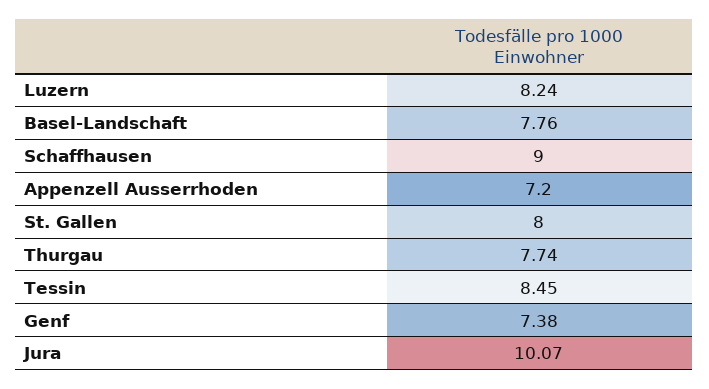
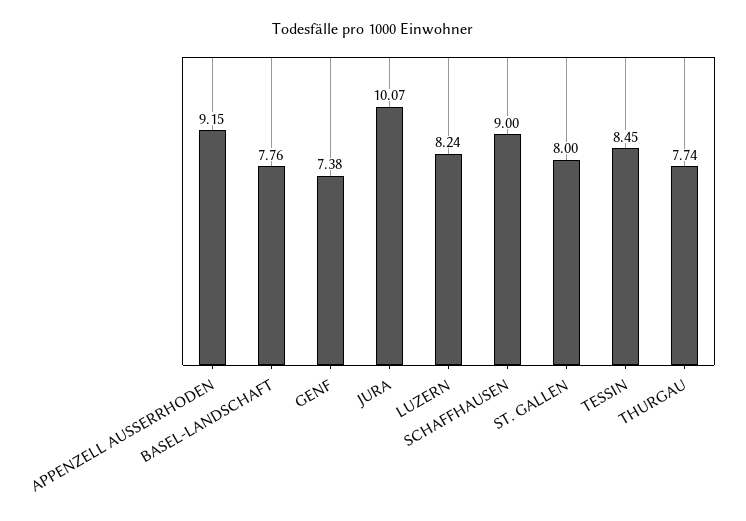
Appenzell Ausserrhoden: 7.2 -> 9.15

